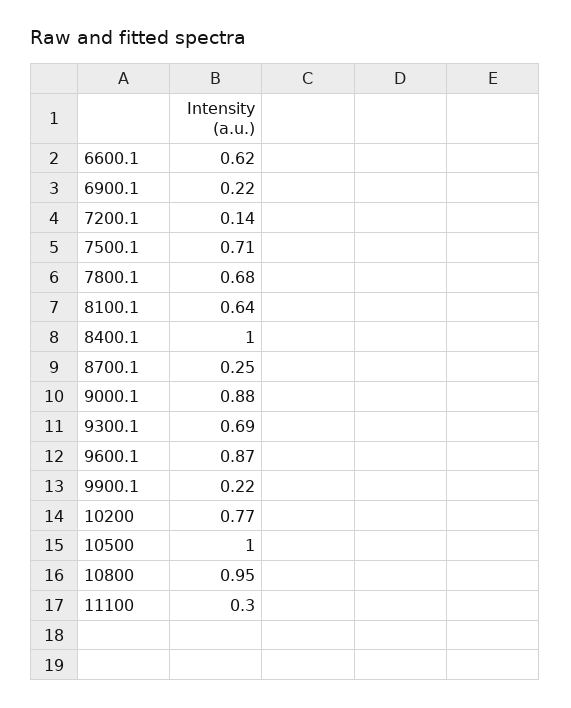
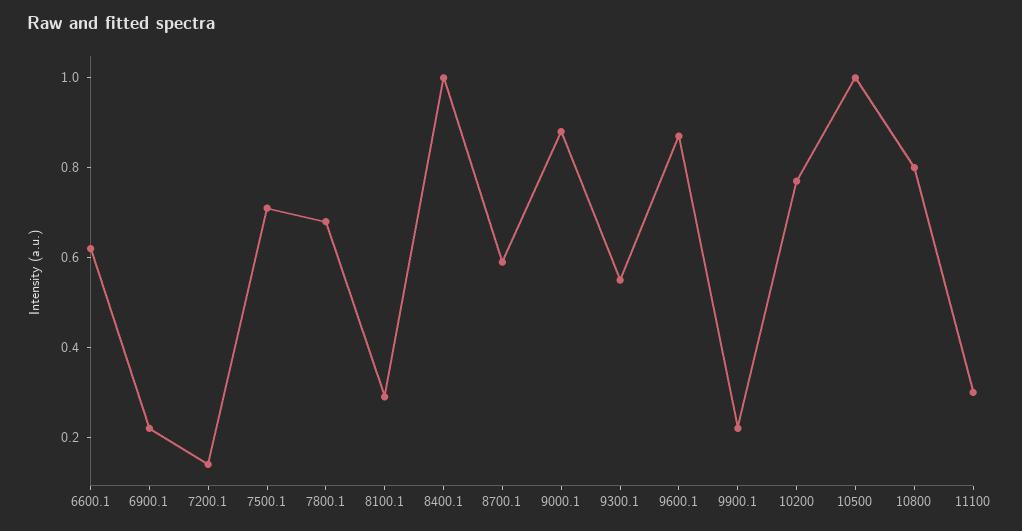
8100.1: 0.64 -> 0.3
8700.1: 0.25 -> 0.6
9300.1: 0.69 -> 0.55
10800: 0.95 -> 0.8

